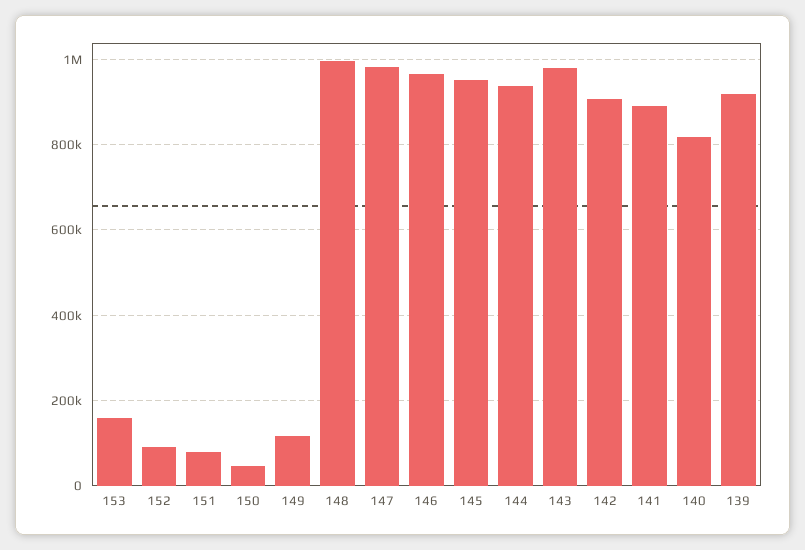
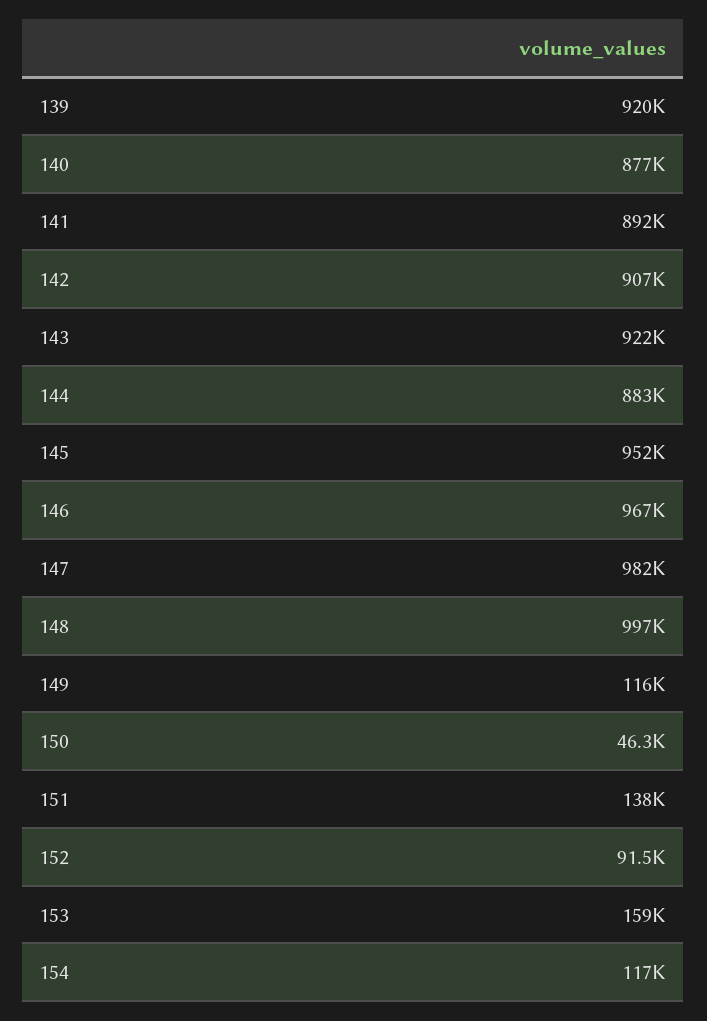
151: 80000 -> 138000
144: 940000 -> 883000
143: 980000 -> 922000
140: 820000 -> 877000
154: none -> 117000

